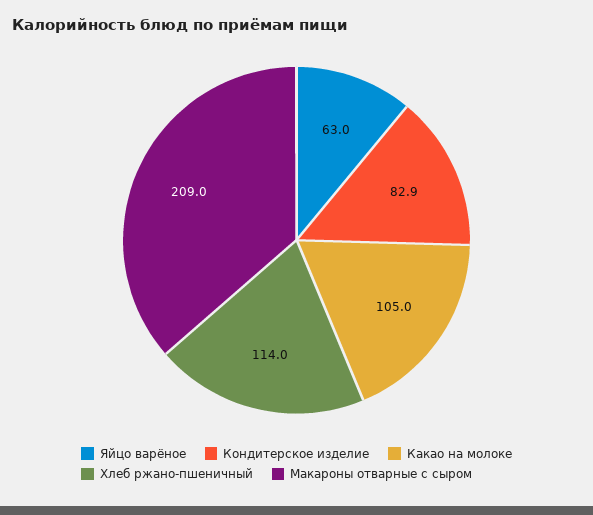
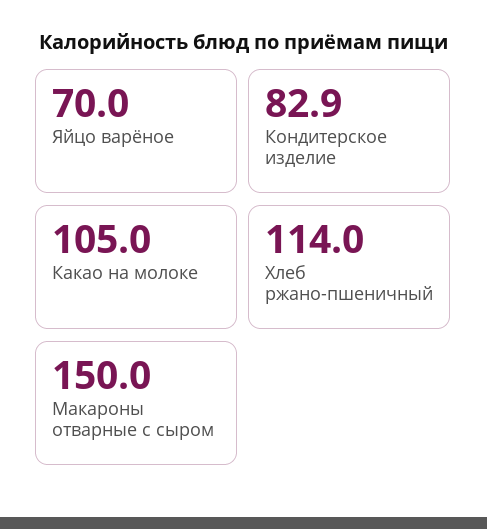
Яйцо варёное: 63 -> 70
Макароны отварные с сыром: 209 -> 150

